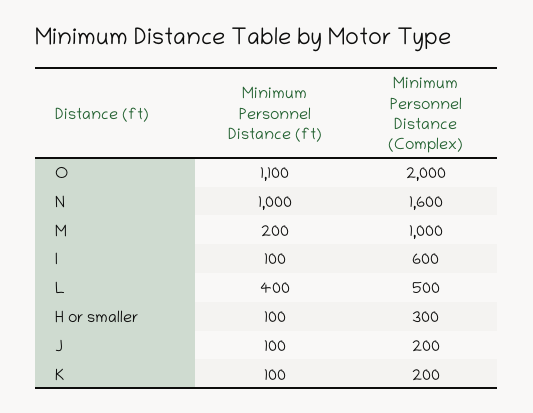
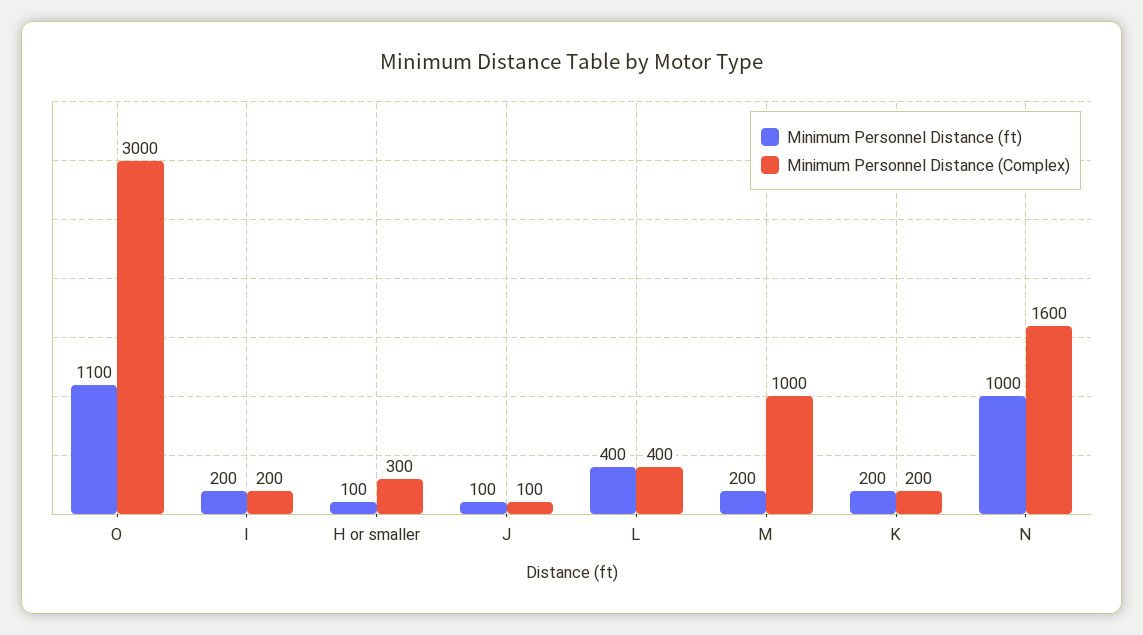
Minimum Personnel Distance (Complex), O: 2000 -> 3000
Minimum Personnel Distance (ft), I: 100 -> 200
Minimum Personnel Distance (Complex), I: 600 -> 200
Minimum Personnel Distance (Complex), L: 500 -> 400
Minimum Personnel Distance (Complex), J: 200 -> 100
Minimum Personnel Distance (ft), K: 100 -> 200

